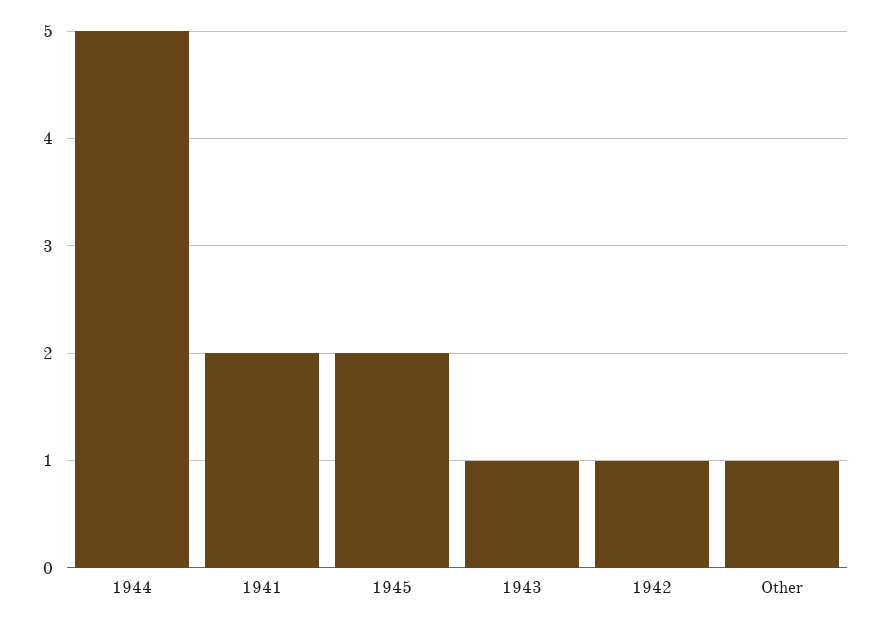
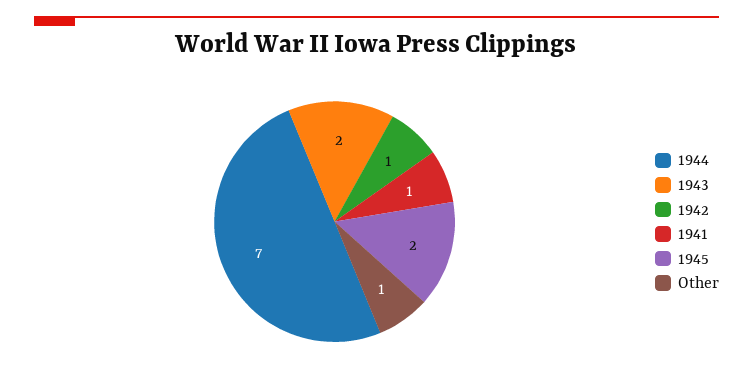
1944: 5 -> 7
1941: 2 -> 1
1943: 1 -> 2

